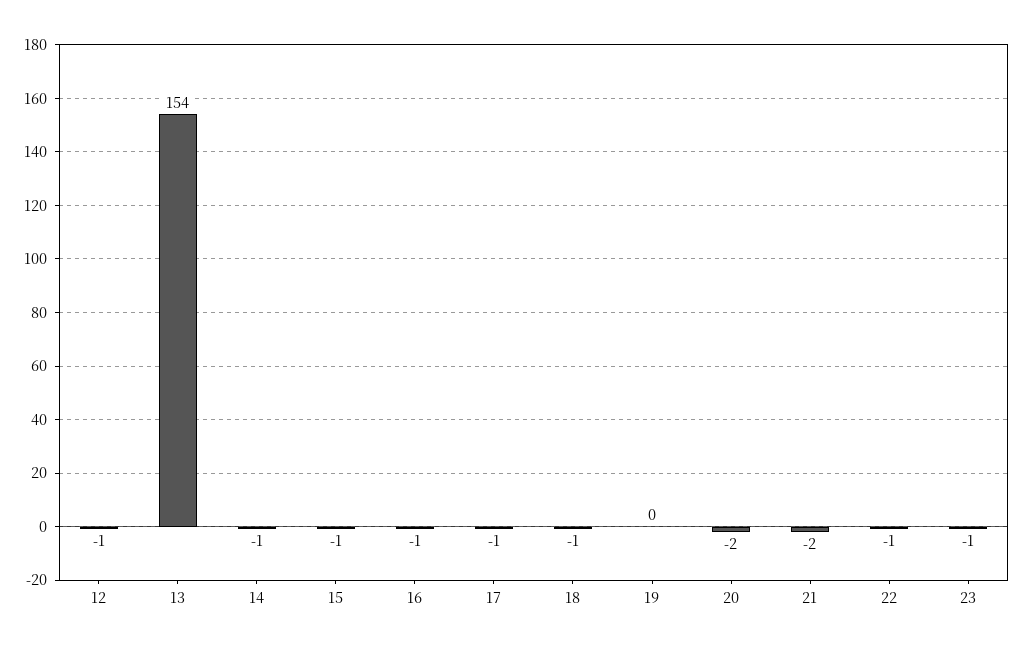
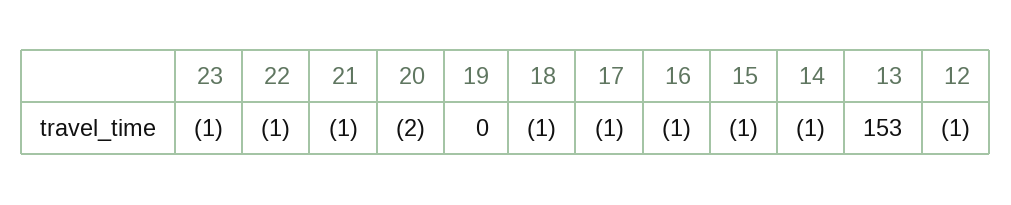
13: 154 -> 153
21: -2 -> -1

